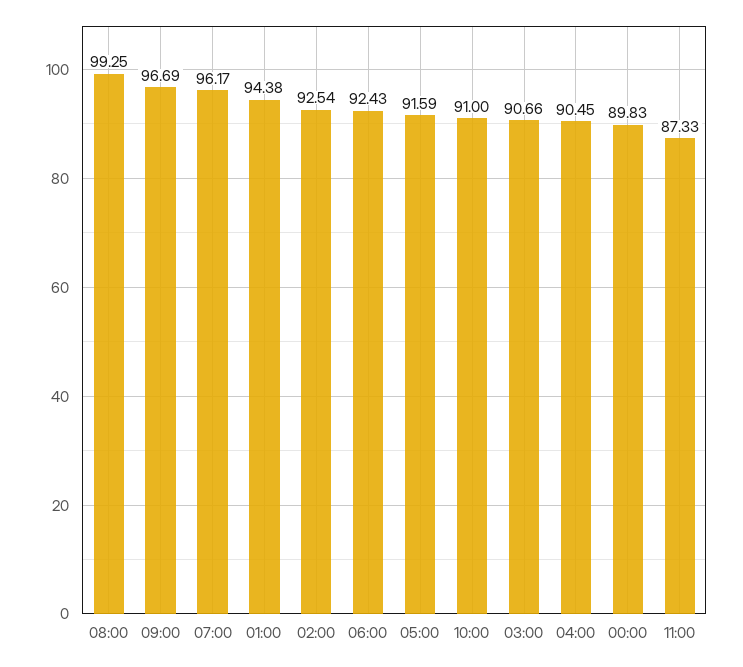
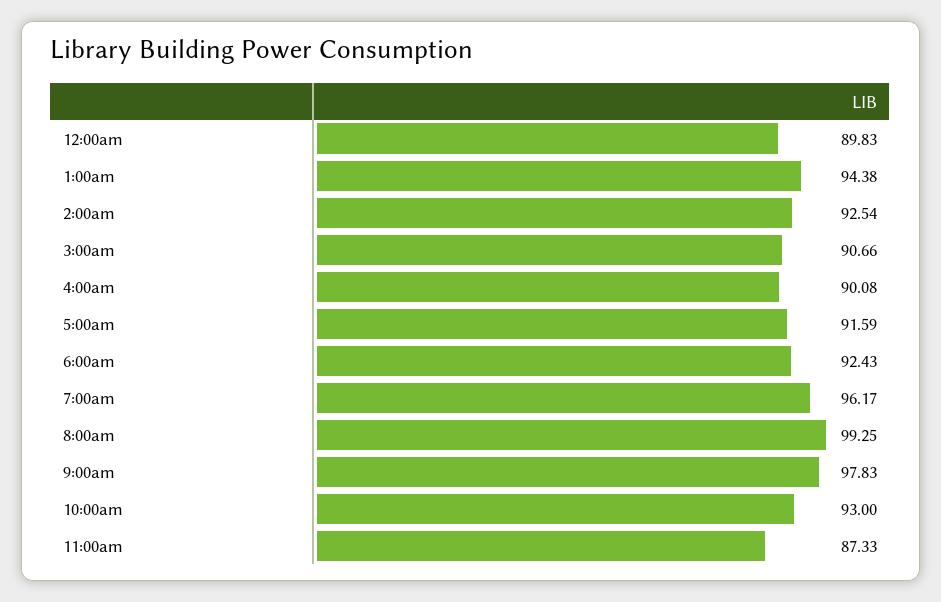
09:00: 96.69 -> 97.83
10:00: 91 -> 93
04:00: 90.45 -> 90.08

